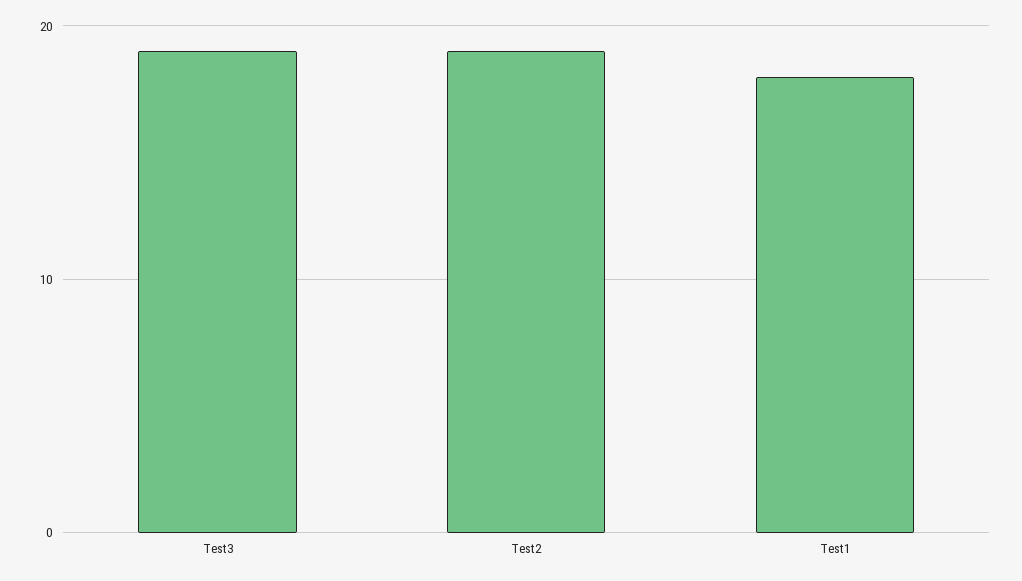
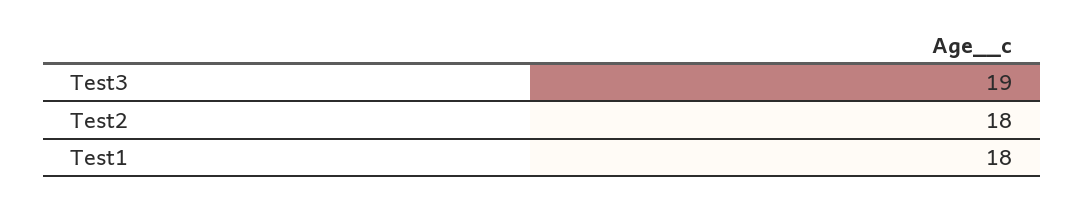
Test2: 19 -> 18

